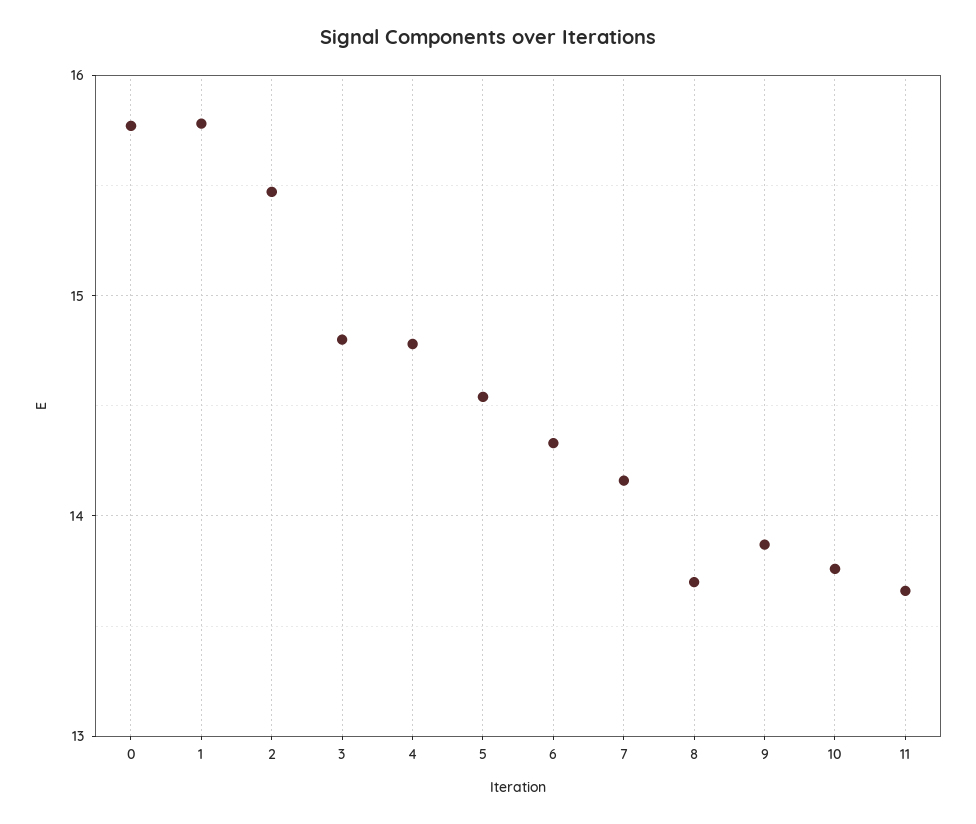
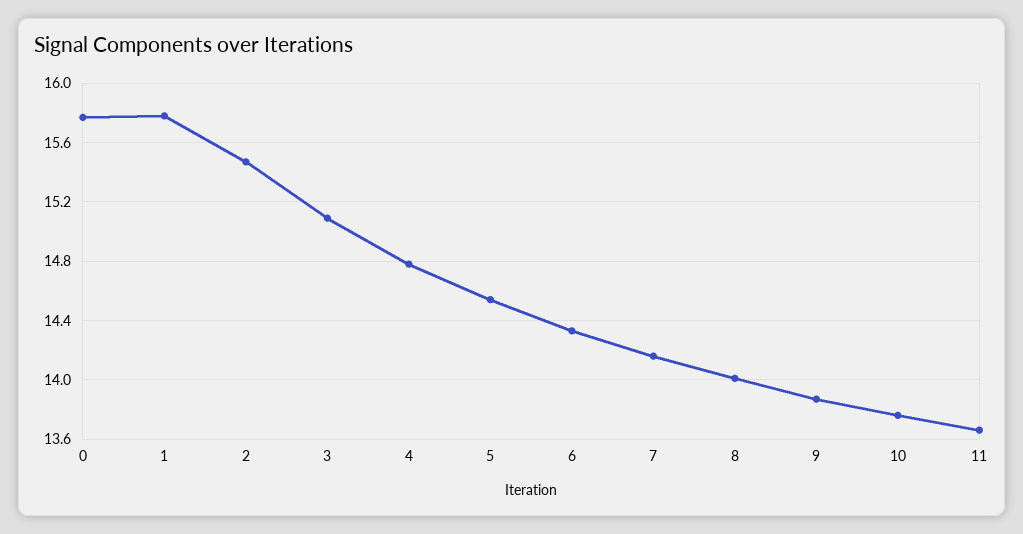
3: 14.8 -> 15.1
8: 13.7 -> 14

